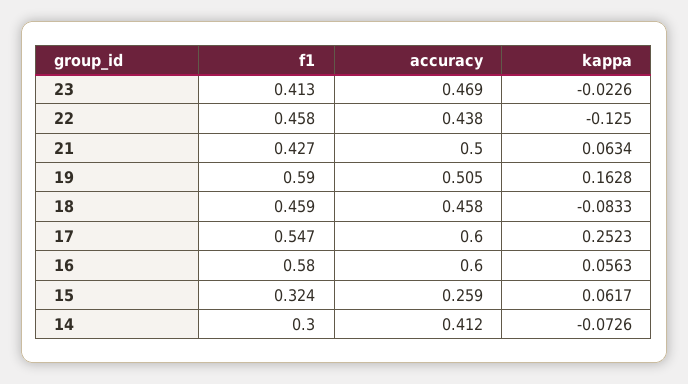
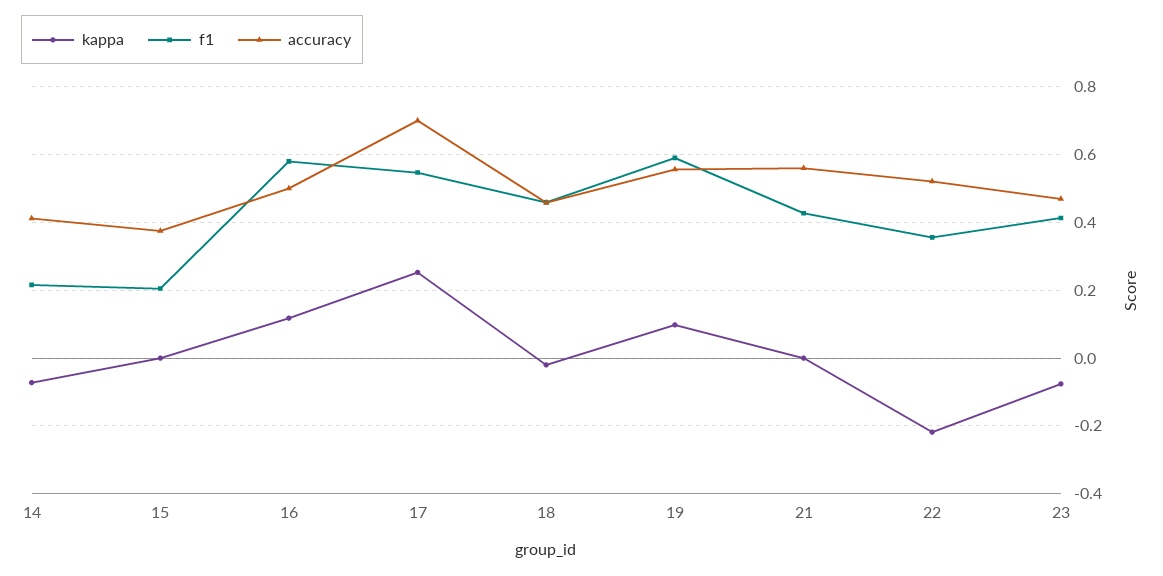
kappa, 23: -0.0226 -> -0.08
f1, 22: 0.458 -> 0.36
accuracy, 22: 0.438 -> 0.52
kappa, 22: -0.125 -> -0.22
accuracy, 21: 0.5 -> 0.56
kappa, 21: 0.0634 -> 0
accuracy, 19: 0.505 -> 0.56
kappa, 19: 0.1628 -> 0.1
kappa, 18: -0.0833 -> -0.02
accuracy, 17: 0.6 -> 0.7
accuracy, 16: 0.6 -> 0.5
kappa, 16: 0.0563 -> 0.12
f1, 15: 0.324 -> 0.2
accuracy, 15: 0.259 -> 0.38
kappa, 15: 0.0617 -> 0
f1, 14: 0.3 -> 0.22

